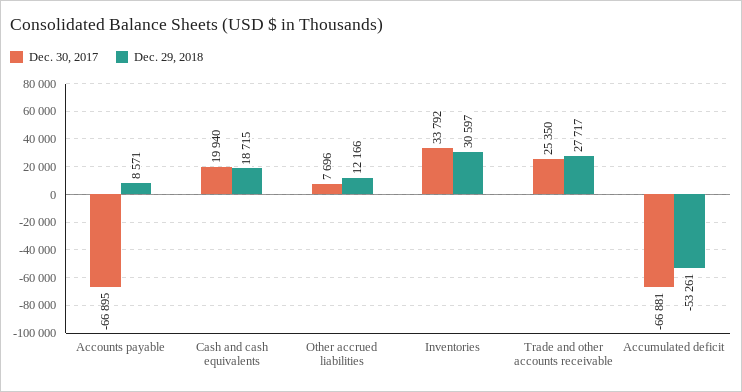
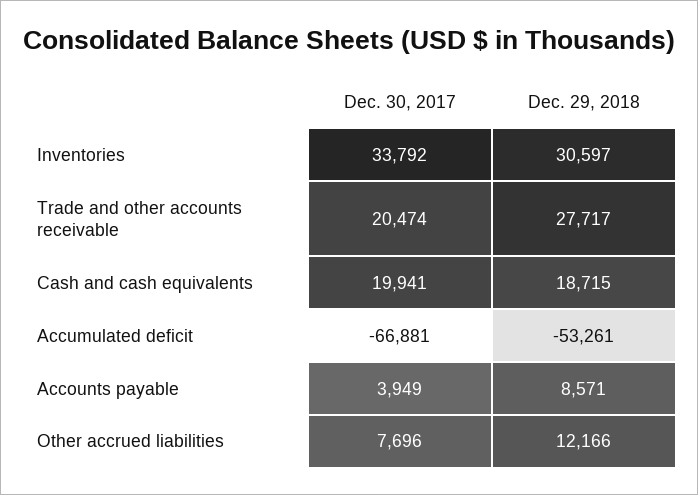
Dec. 30, 2017, Accounts payable: -66895 -> 3949
Dec. 30, 2017, Cash and cash equivalents: 19940 -> 19941
Dec. 30, 2017, Trade and other accounts receivable: 25350 -> 20474

